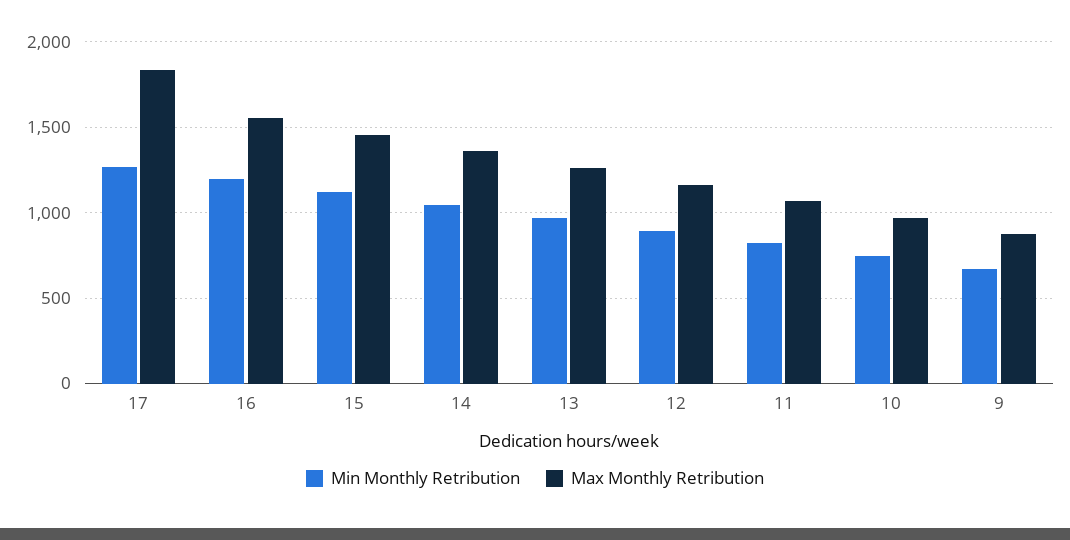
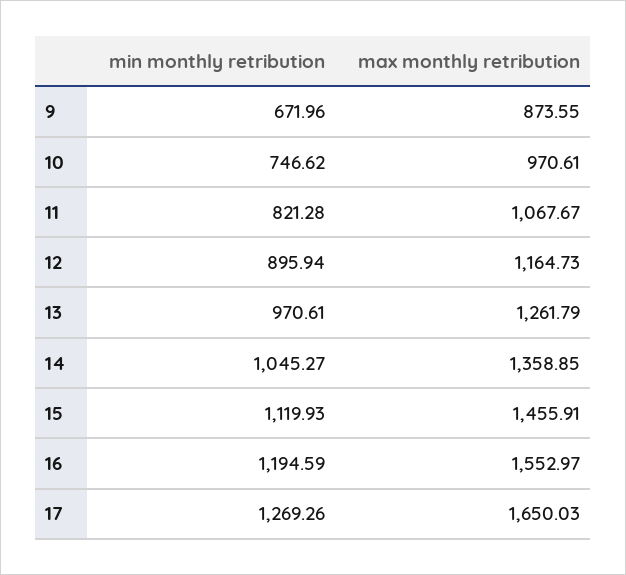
Max Monthly Retribution, 17: 1850 -> 1650.03

